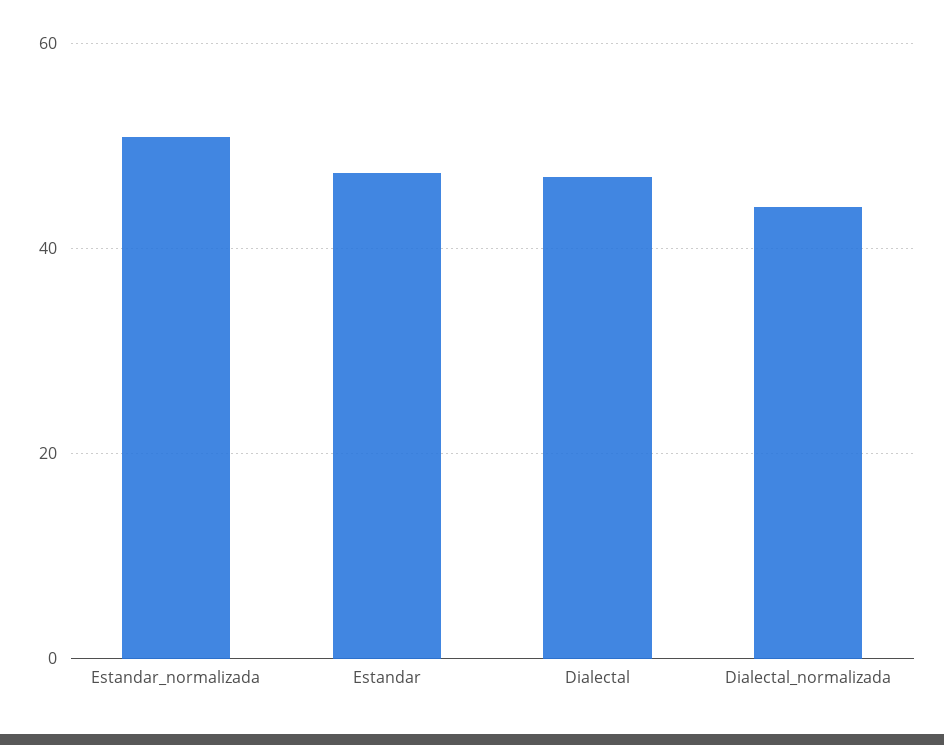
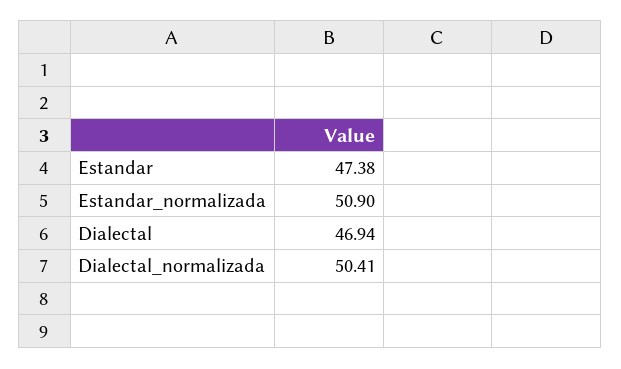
Dialectal_normalizada: 44 -> 50.41

